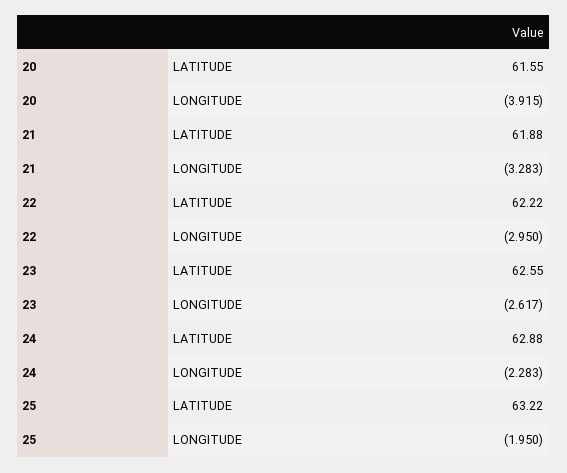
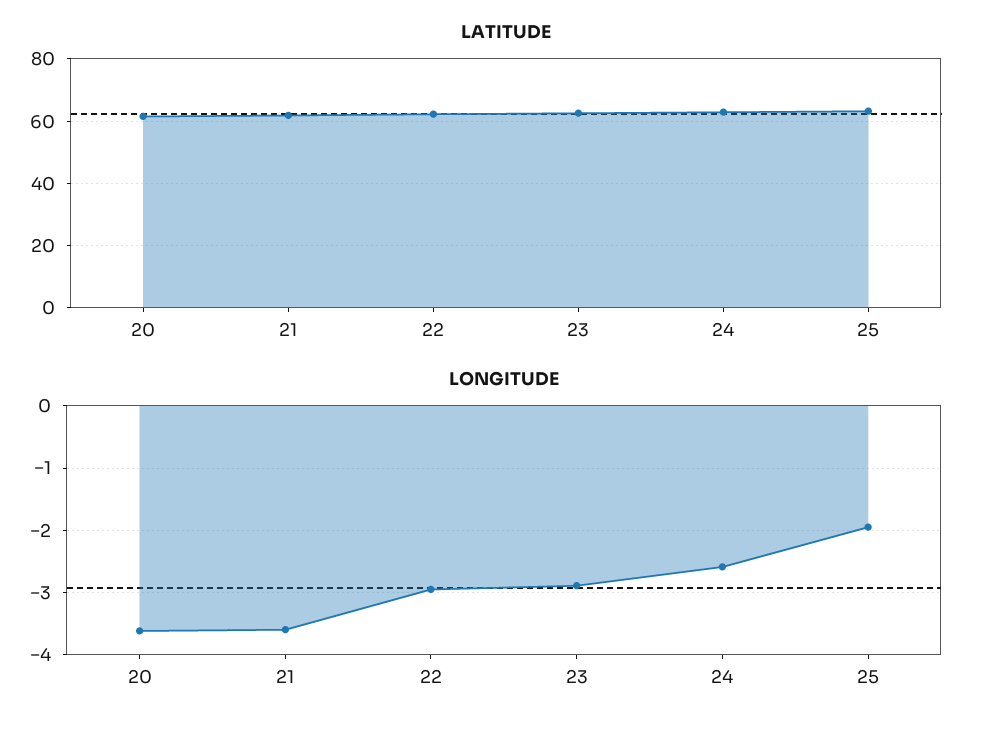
LONGITUDE, 20: -3.915 -> -3.6
LONGITUDE, 21: -3.283 -> -3.6
LONGITUDE, 23: -2.617 -> -2.9
LONGITUDE, 24: -2.283 -> -2.6

